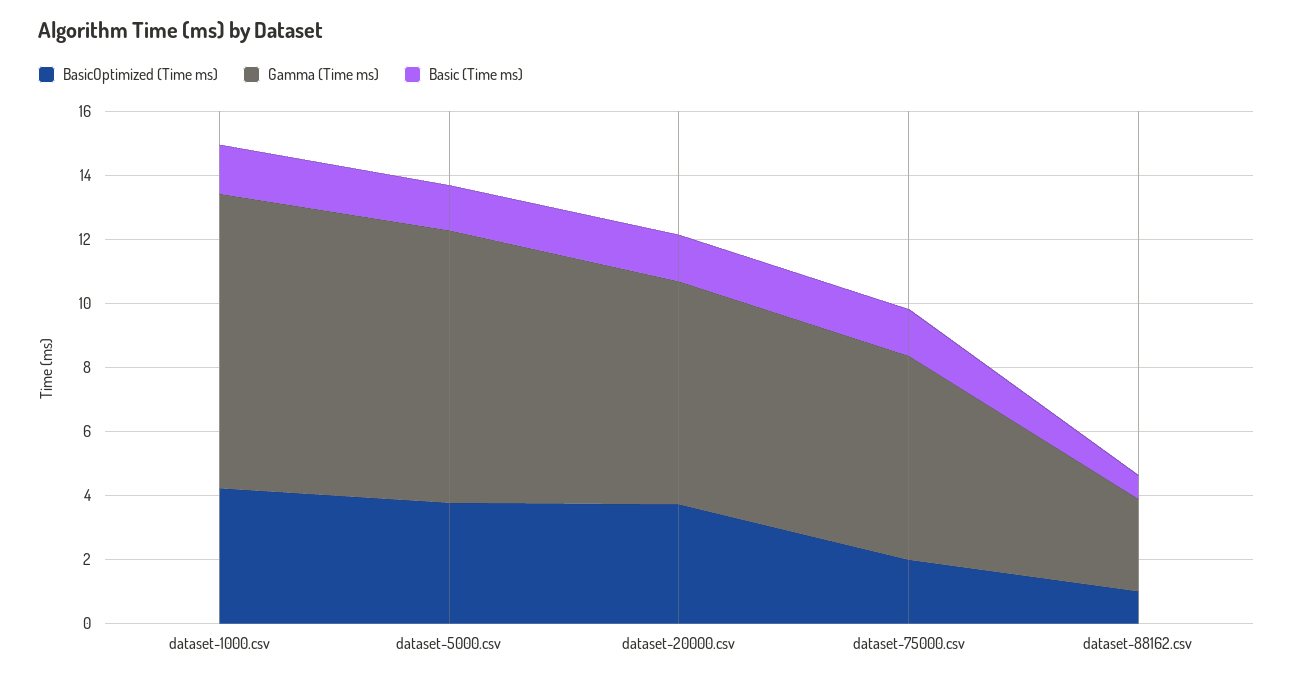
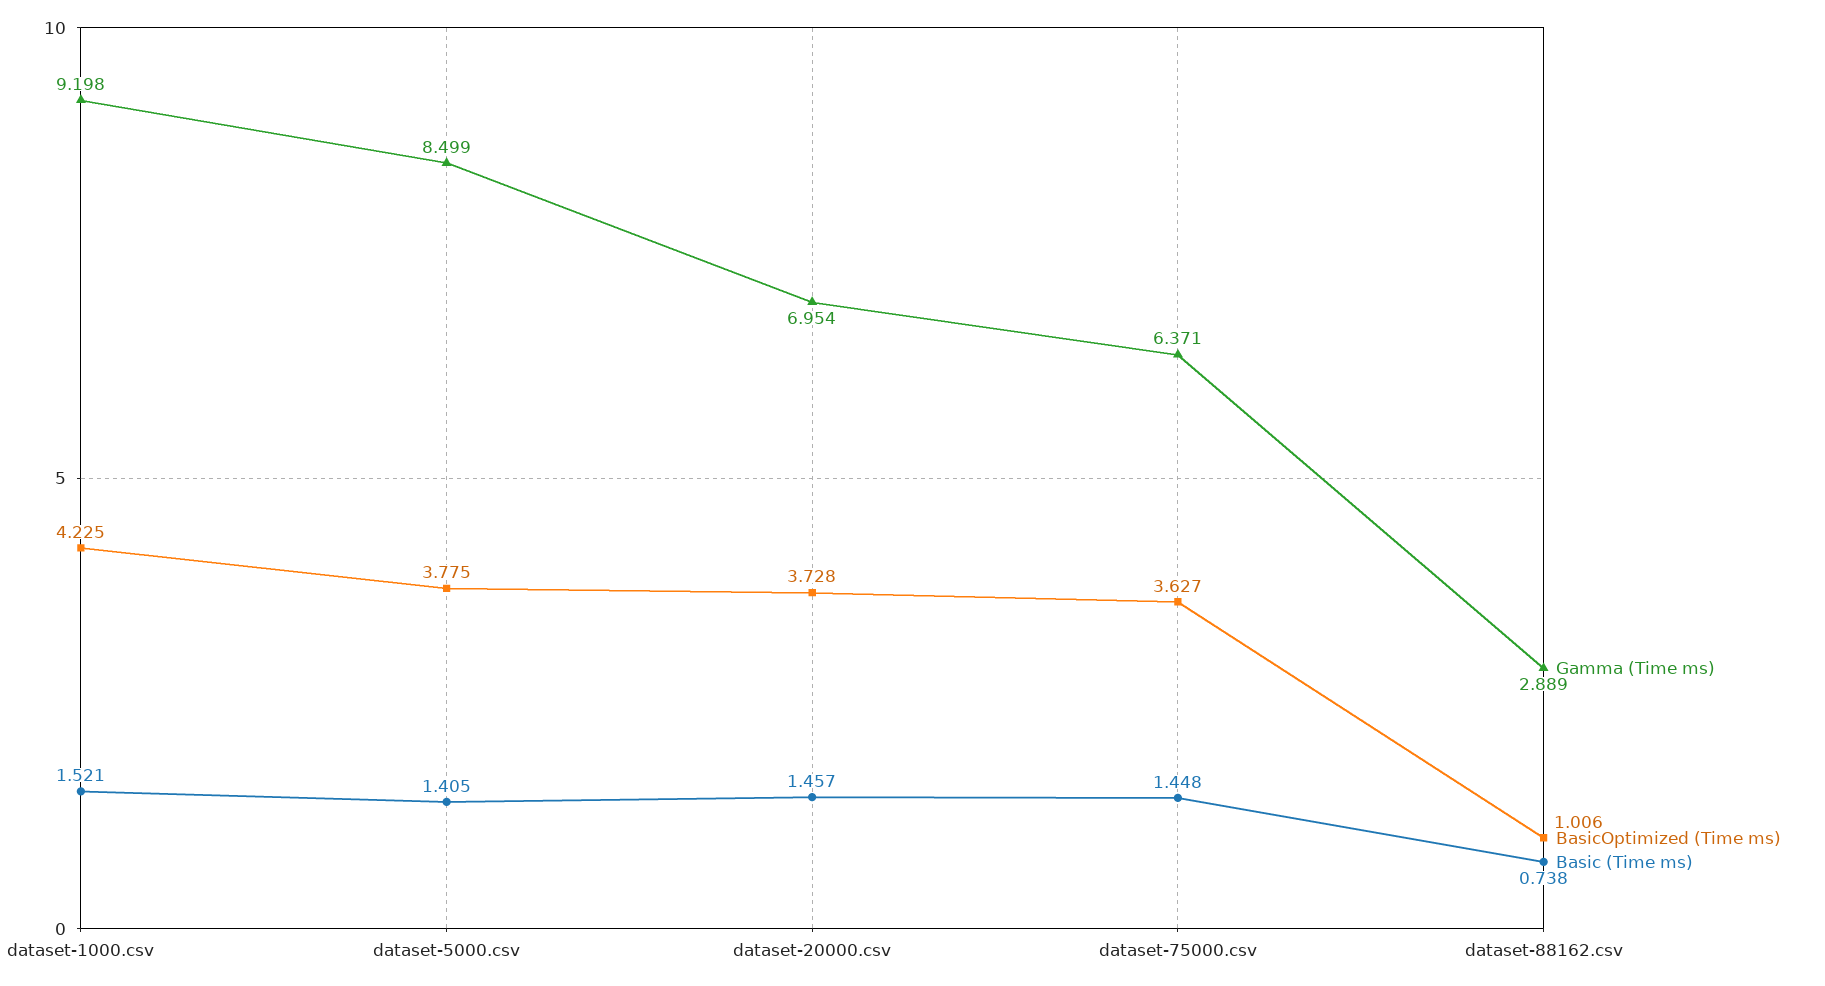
BasicOptimized (Time ms), dataset-75000.csv: 2 -> 3.627

